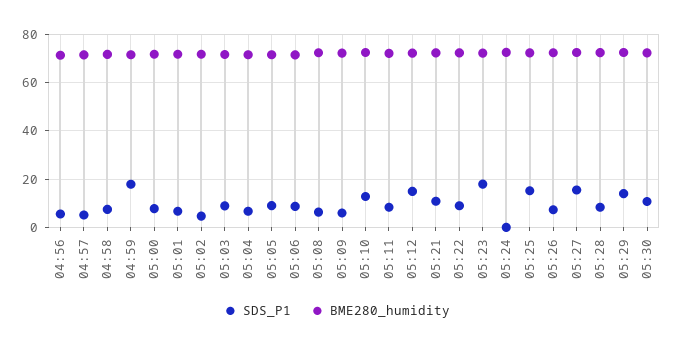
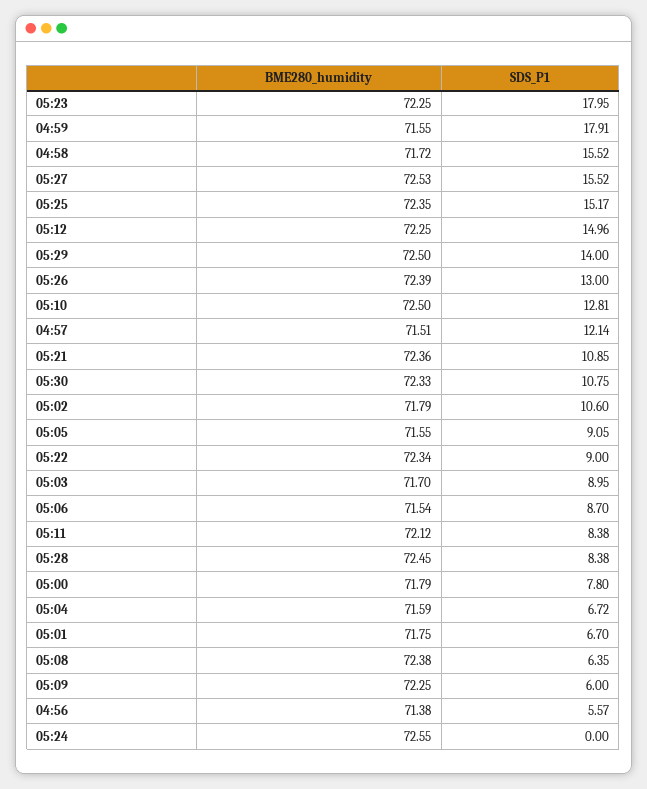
SDS_P1, 04:57: 5 -> 12.14
SDS_P1, 04:58: 7.5 -> 15.52
SDS_P1, 05:02: 5 -> 10.6
SDS_P1, 05:26: 7.5 -> 13

